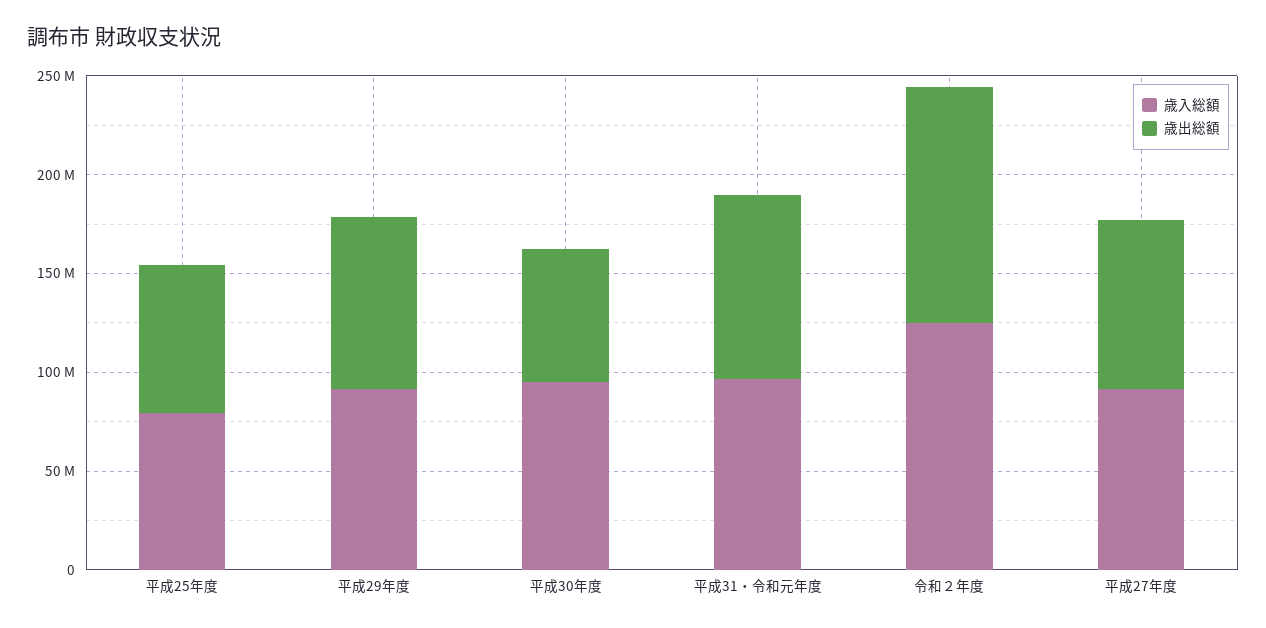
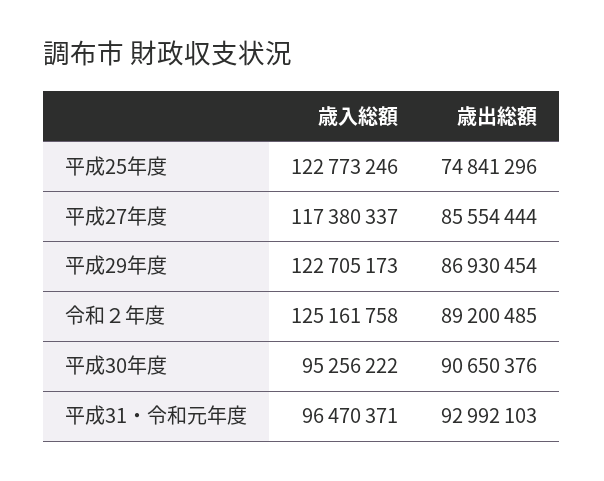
歳入総額, 平成25年度: 80000000 -> 122773246
歳入総額, 平成29年度: 90000000 -> 122705173
歳出総額, 平成30年度: 70000000 -> 90650376
歳出総額, 令和２年度: 120000000 -> 89200485
歳入総額, 平成27年度: 90000000 -> 117380337

